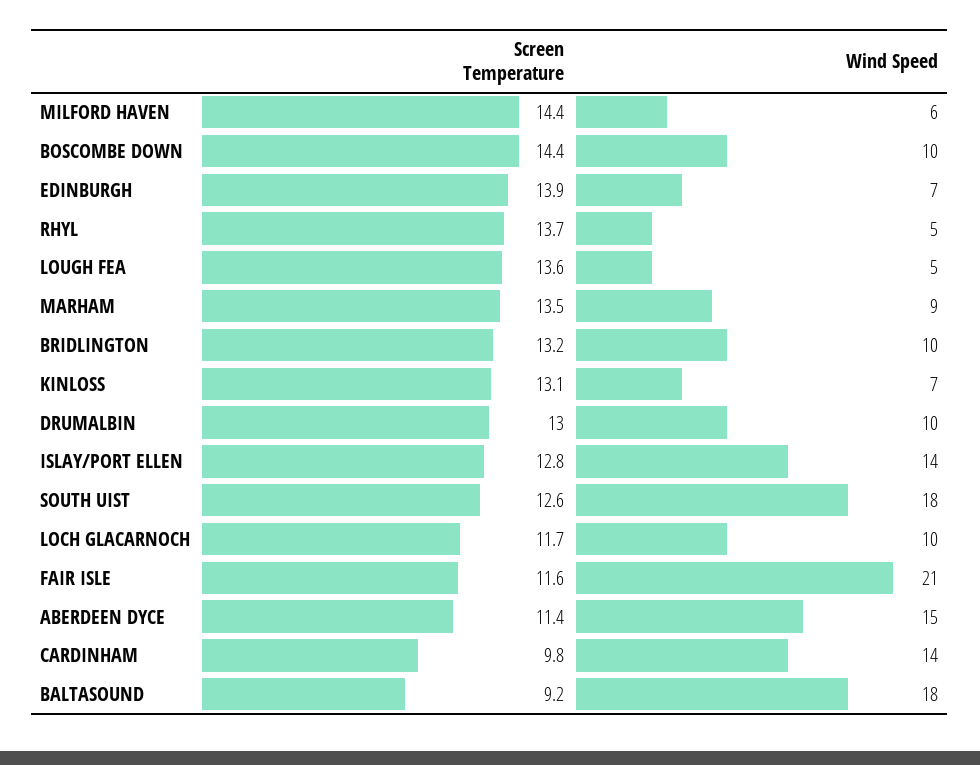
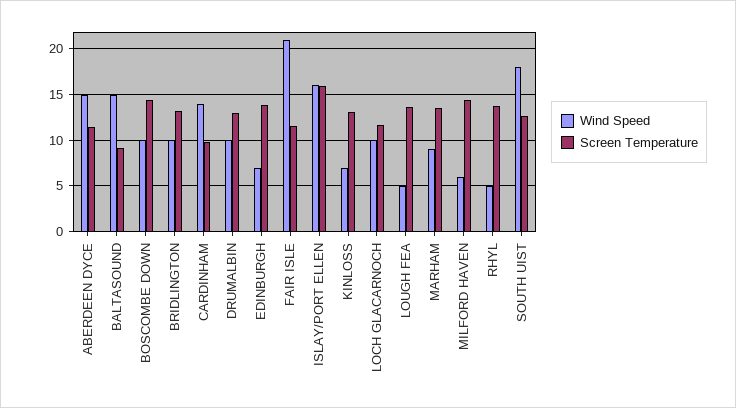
Screen Temperature, ISLAY/PORT ELLEN: 12.8 -> 16
Wind Speed, ISLAY/PORT ELLEN: 14 -> 16
Wind Speed, BALTASOUND: 18 -> 15

